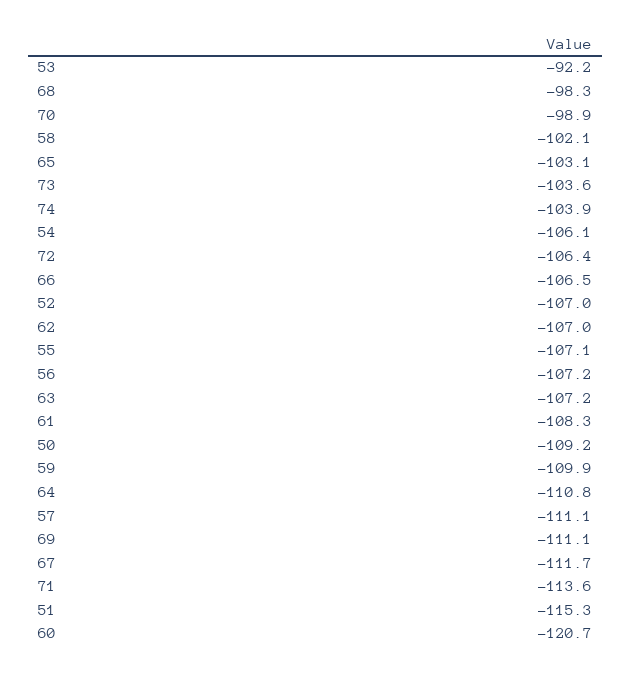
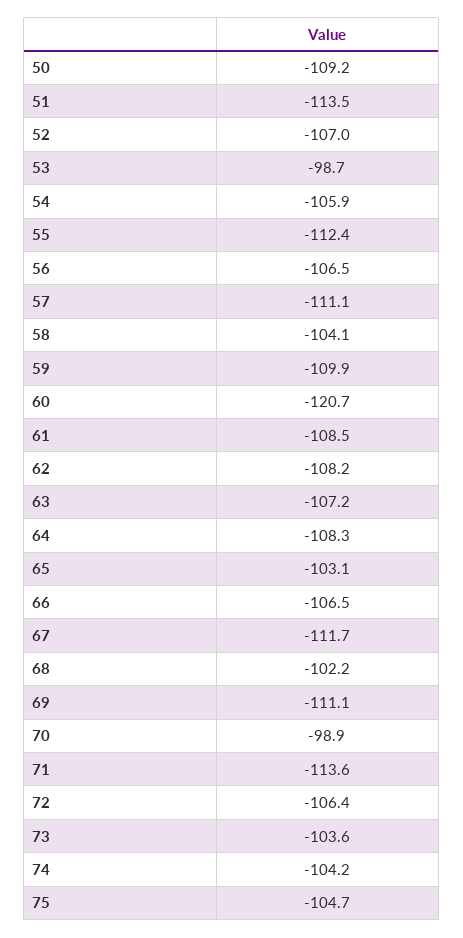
53: -92.2 -> -98.7
68: -98.3 -> -102.2
58: -102.1 -> -104.1
74: -103.9 -> -104.2
54: -106.1 -> -105.9
62: -107 -> -108.2
55: -107.1 -> -112.4
56: -107.2 -> -106.5
61: -108.3 -> -108.5
64: -110.8 -> -108.3
51: -115.3 -> -113.5
75: none -> -104.7

